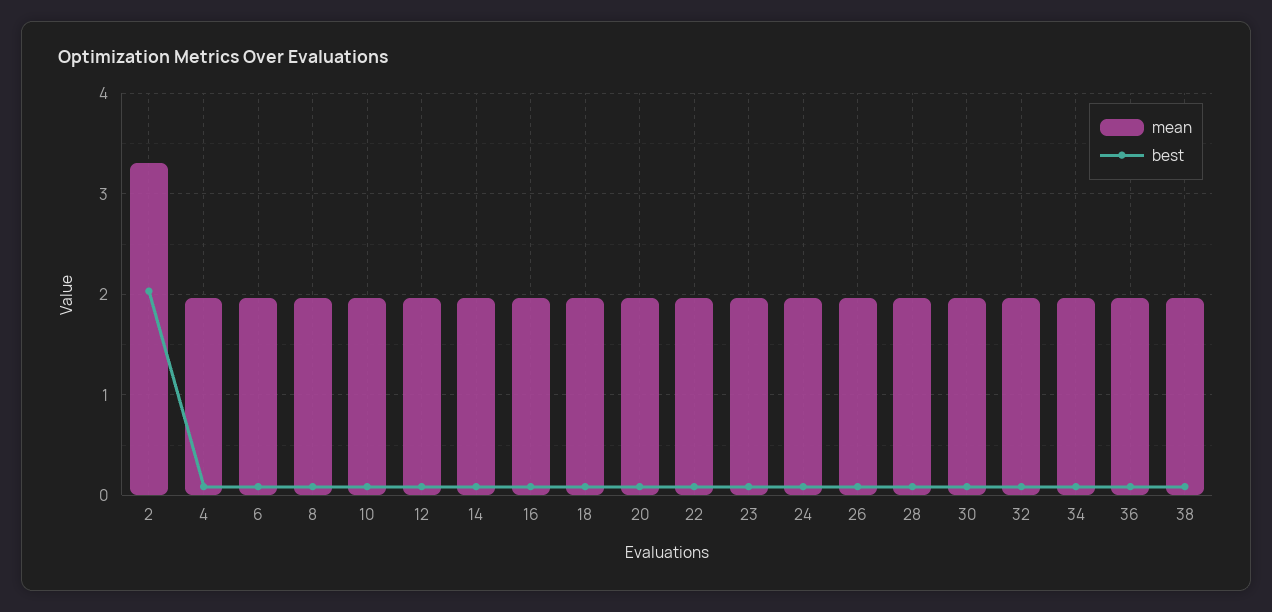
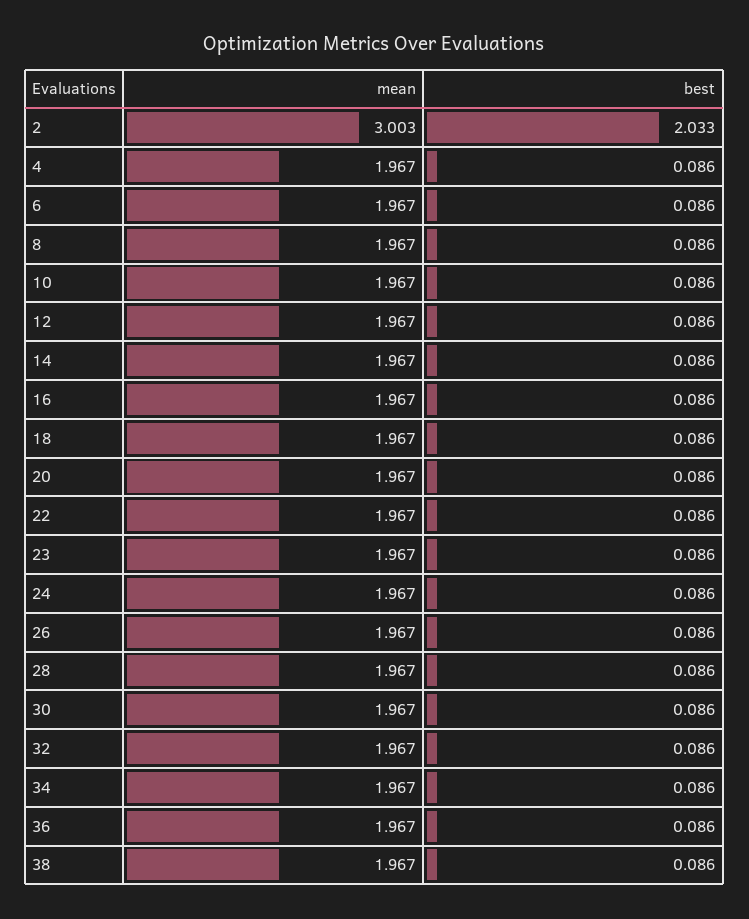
mean, 2: 3.3 -> 3.003

